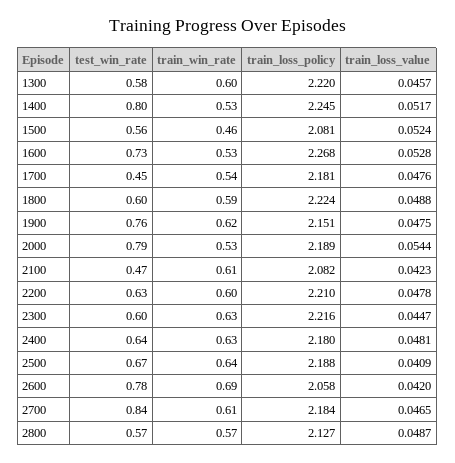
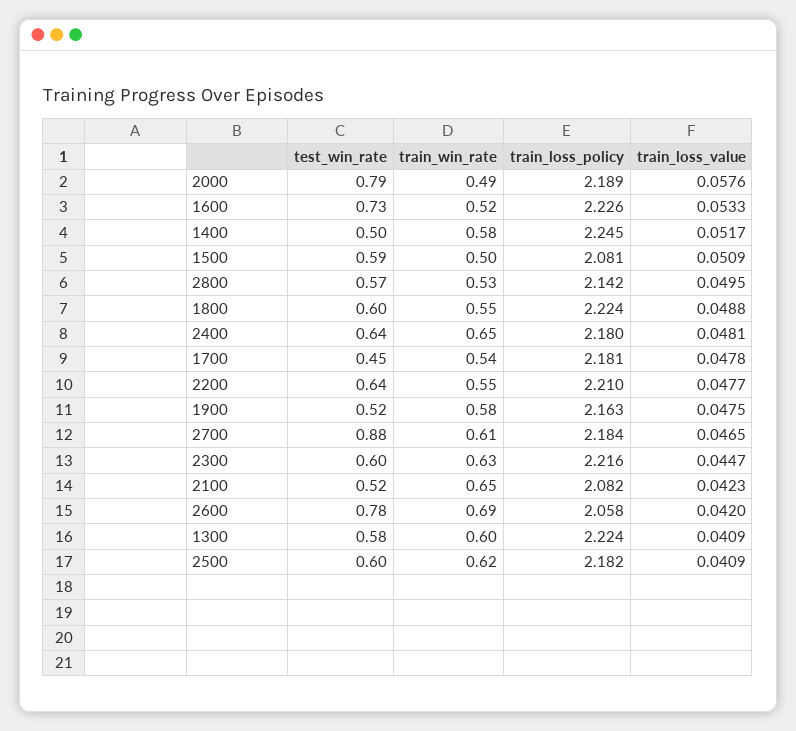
train_loss_policy, 1300: 2.22 -> 2.224
train_loss_value, 1300: 0.0457 -> 0.0409
test_win_rate, 1400: 0.8 -> 0.5
train_win_rate, 1400: 0.53 -> 0.58
test_win_rate, 1500: 0.56 -> 0.59
train_win_rate, 1500: 0.46 -> 0.5
train_loss_value, 1500: 0.0524 -> 0.0509
train_win_rate, 1600: 0.53 -> 0.52
train_loss_policy, 1600: 2.268 -> 2.226
train_loss_value, 1600: 0.0528 -> 0.0533
train_loss_value, 1700: 0.0476 -> 0.0478
train_win_rate, 1800: 0.59 -> 0.55
test_win_rate, 1900: 0.76 -> 0.52
train_win_rate, 1900: 0.62 -> 0.58
train_loss_policy, 1900: 2.151 -> 2.163
train_win_rate, 2000: 0.53 -> 0.49
train_loss_value, 2000: 0.0544 -> 0.0576
test_win_rate, 2100: 0.47 -> 0.52
train_win_rate, 2100: 0.61 -> 0.65
test_win_rate, 2200: 0.63 -> 0.64
train_win_rate, 2200: 0.6 -> 0.55
train_loss_value, 2200: 0.0478 -> 0.0477
train_win_rate, 2400: 0.63 -> 0.65
test_win_rate, 2500: 0.67 -> 0.6
train_win_rate, 2500: 0.64 -> 0.62
train_loss_policy, 2500: 2.188 -> 2.182
test_win_rate, 2700: 0.84 -> 0.88
train_win_rate, 2800: 0.57 -> 0.53
train_loss_policy, 2800: 2.127 -> 2.142
train_loss_value, 2800: 0.0487 -> 0.0495

